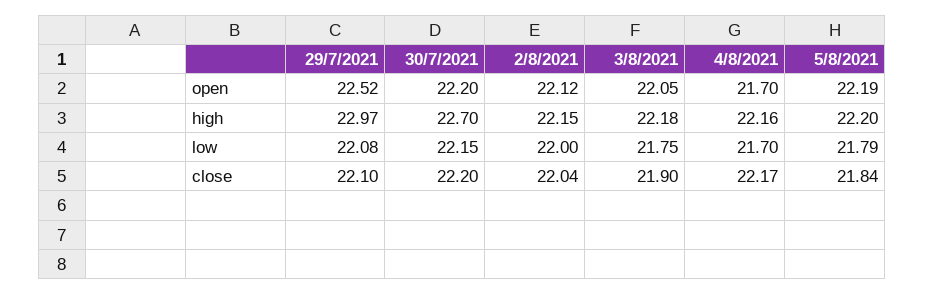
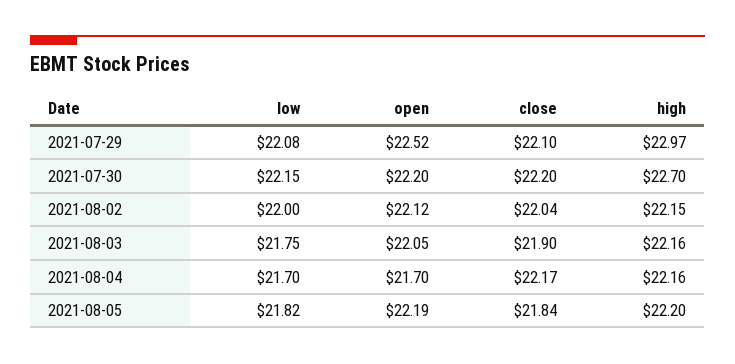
3/8/2021, high: 22.18 -> 22.16
5/8/2021, low: 21.79 -> 21.82

